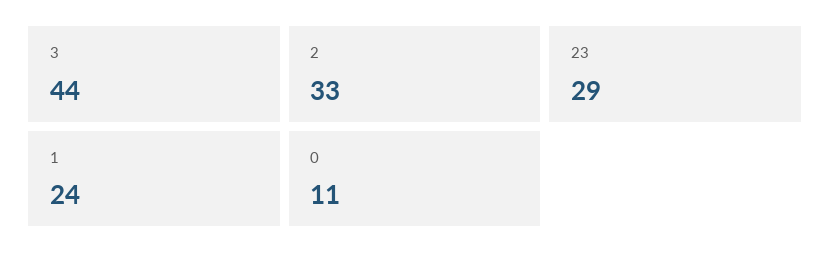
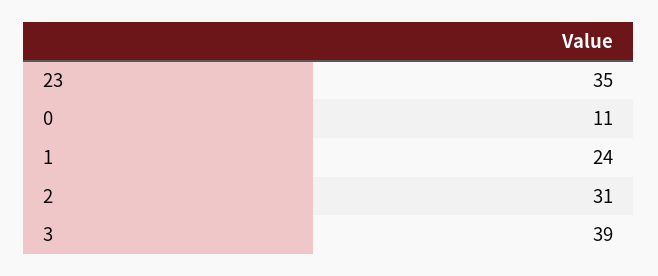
3: 44 -> 39
2: 33 -> 31
23: 29 -> 35

